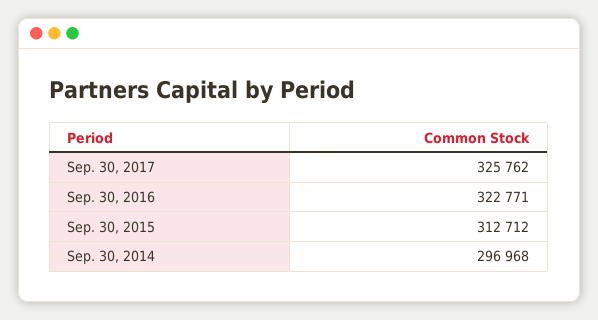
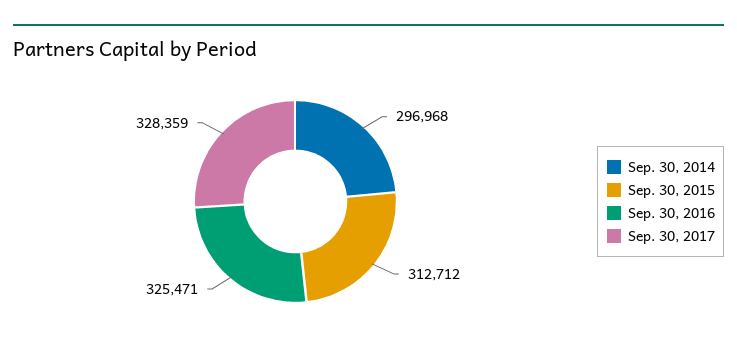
Sep. 30, 2017: 325762 -> 328359
Sep. 30, 2016: 322771 -> 325471

